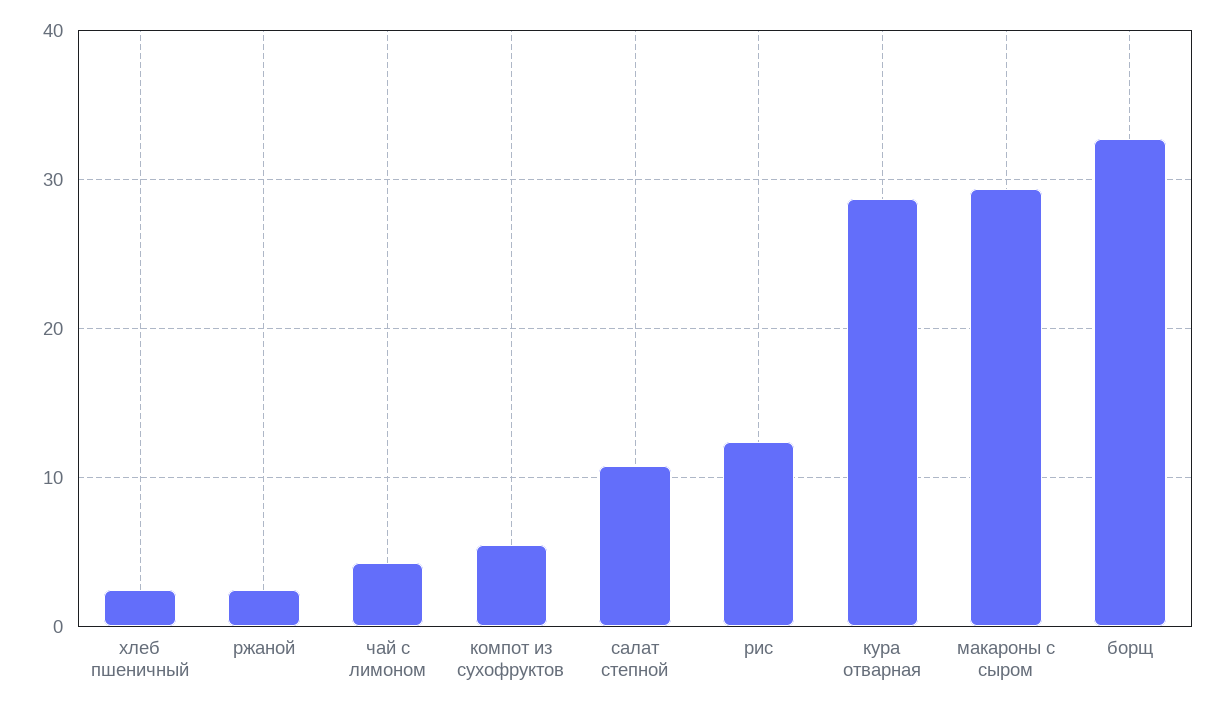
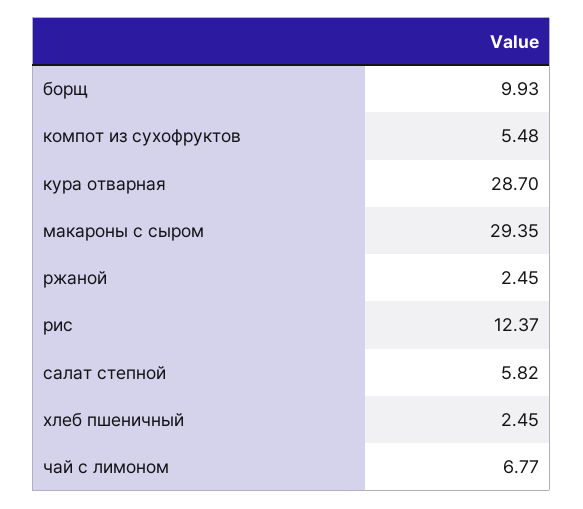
чай с лимоном: 4 -> 6.77
салат степной: 11 -> 5.82
борщ: 33 -> 9.93

